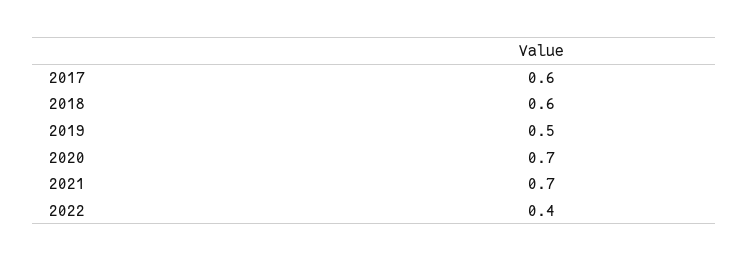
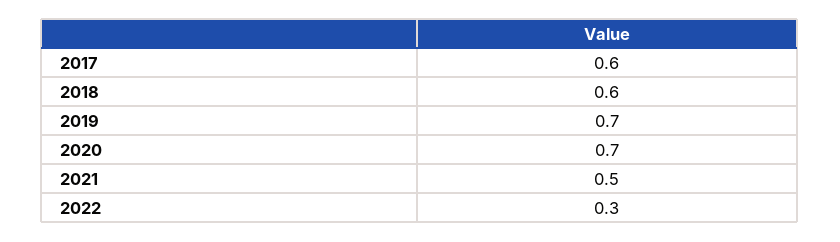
2019: 0.5 -> 0.7
2021: 0.7 -> 0.5
2022: 0.4 -> 0.3

